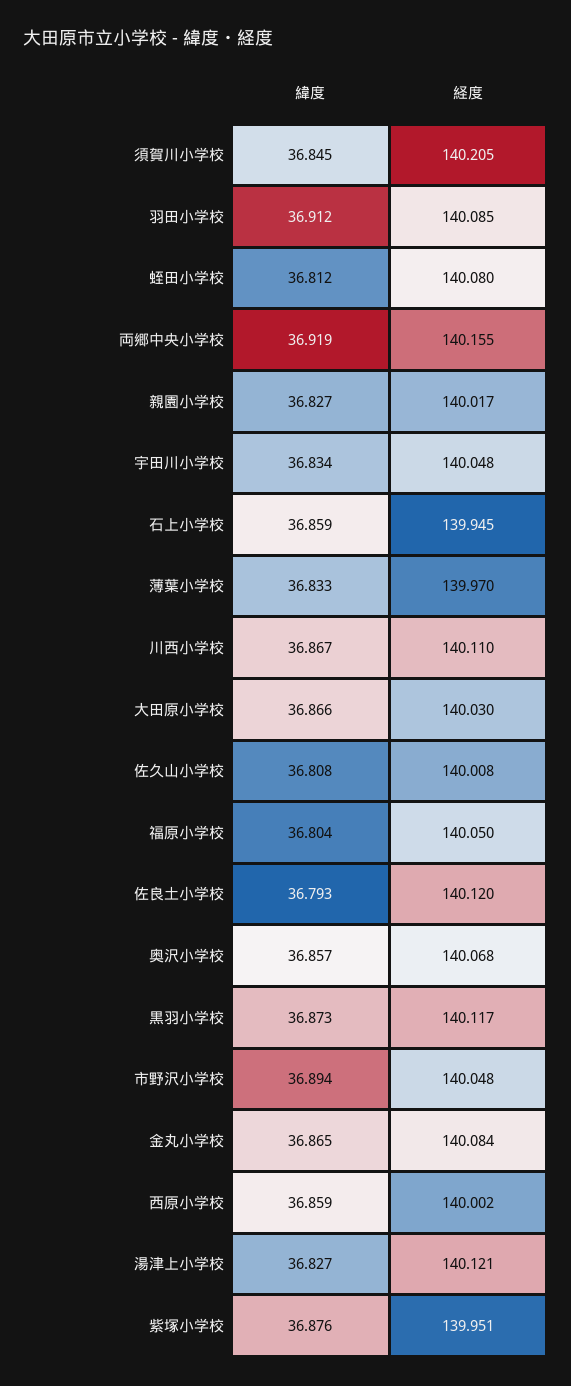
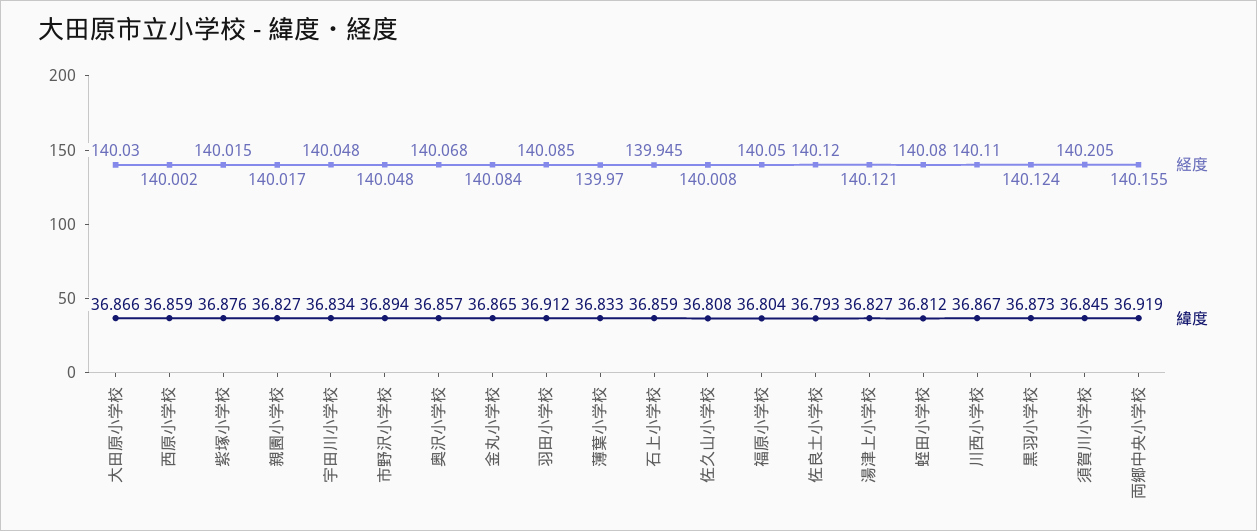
経度, 黒羽小学校: 140.117 -> 140.124
経度, 紫塚小学校: 139.951 -> 140.015

